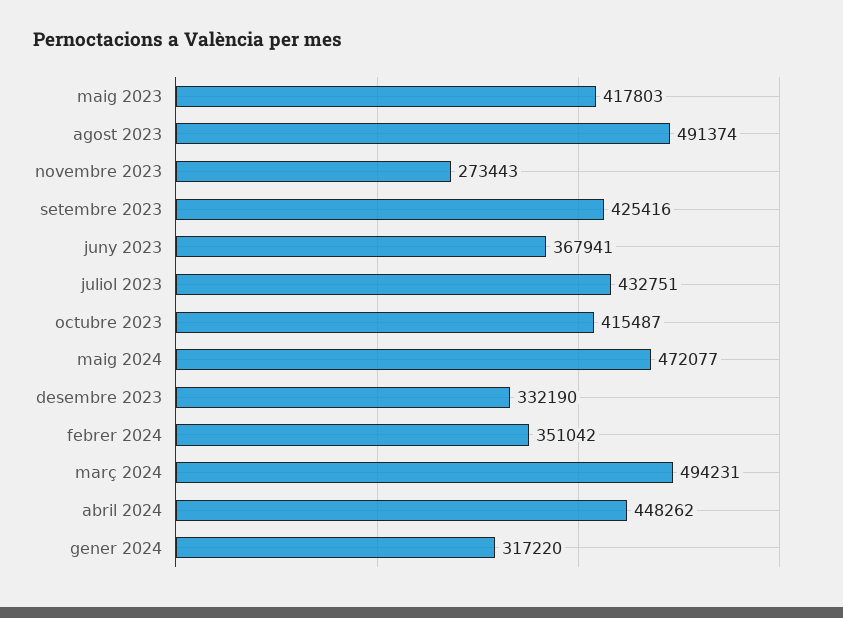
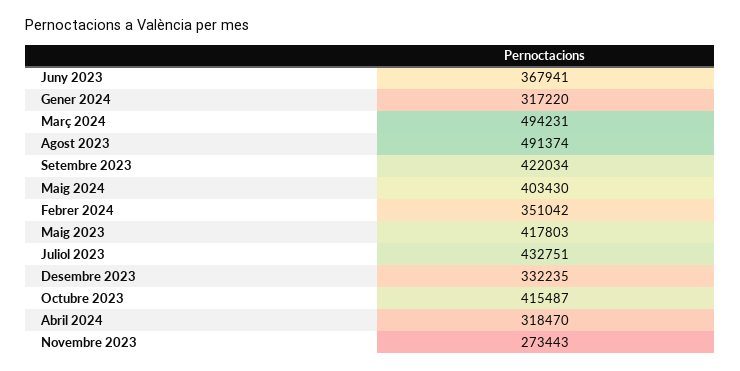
setembre 2023: 425416 -> 422034
maig 2024: 472077 -> 403430
desembre 2023: 332190 -> 332235
abril 2024: 448262 -> 318470

